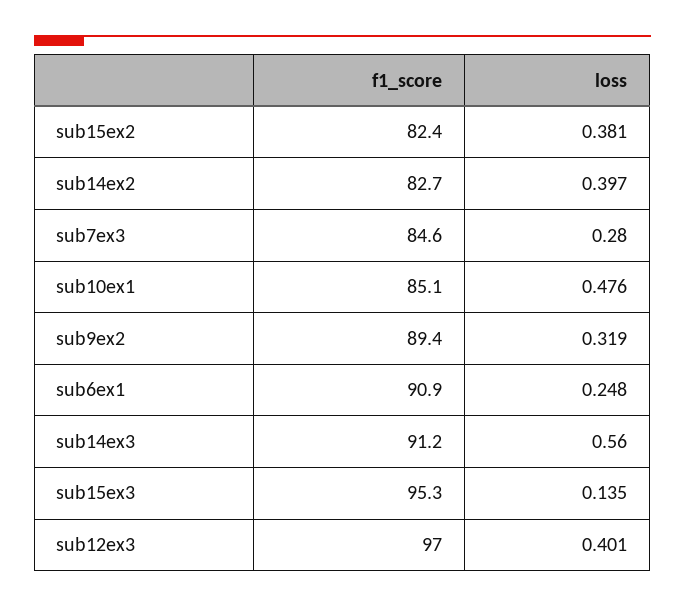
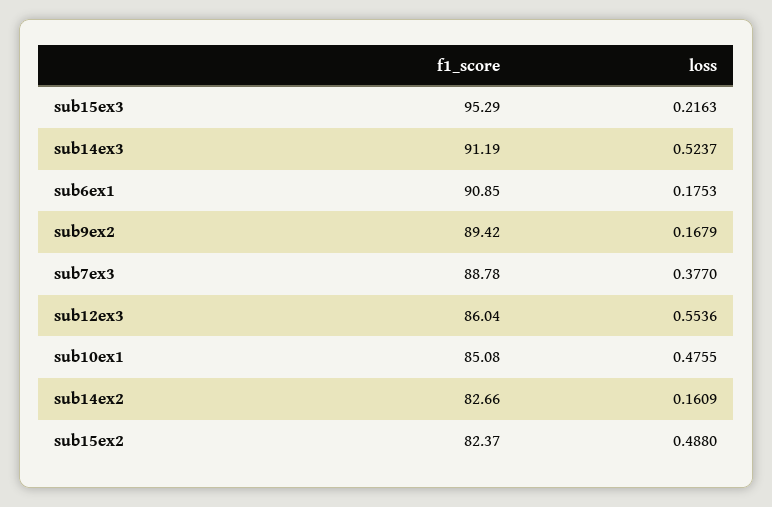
loss, sub15ex2: 0.381 -> 0.488
loss, sub14ex2: 0.397 -> 0.1609
f1_score, sub7ex3: 84.6 -> 88.78
loss, sub7ex3: 0.28 -> 0.377
loss, sub9ex2: 0.319 -> 0.1679
loss, sub6ex1: 0.248 -> 0.1753
loss, sub14ex3: 0.56 -> 0.5237
loss, sub15ex3: 0.135 -> 0.2163
f1_score, sub12ex3: 97 -> 86.04
loss, sub12ex3: 0.401 -> 0.5536

